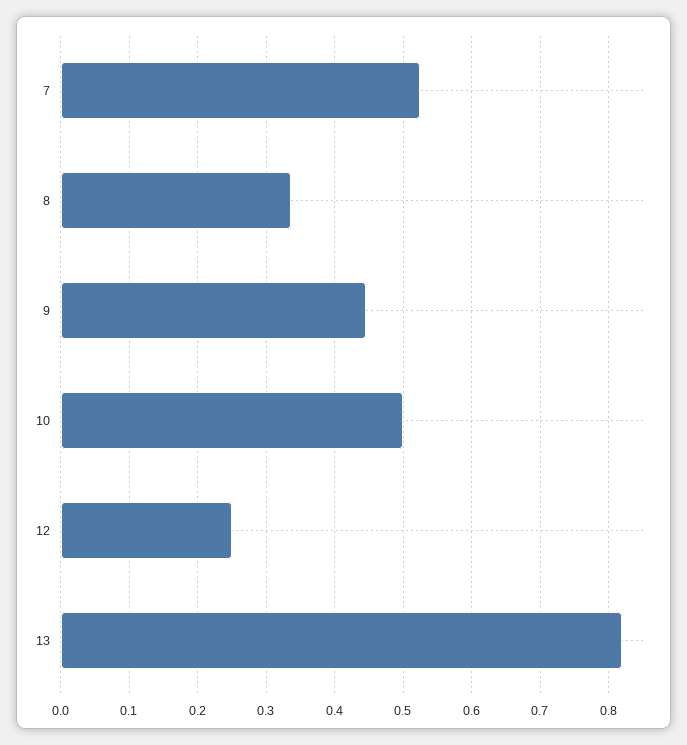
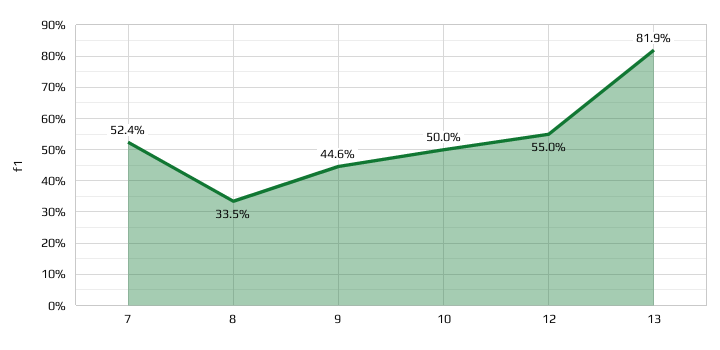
12: 0.25 -> 0.55

